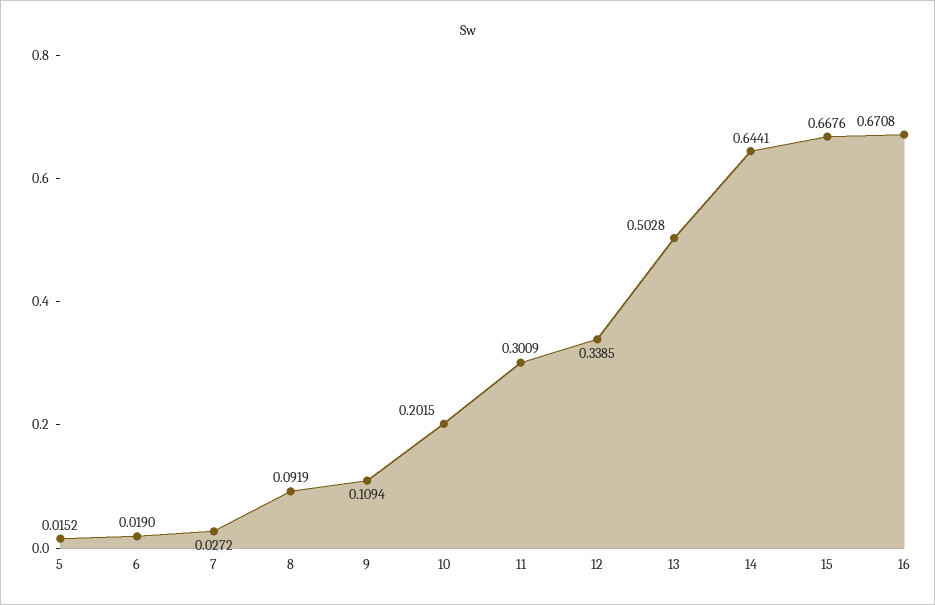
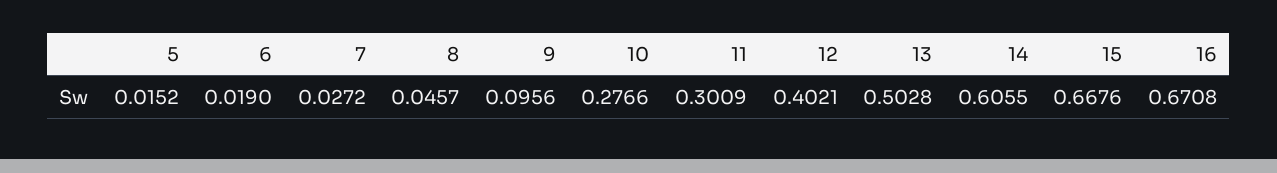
8: 0.0919 -> 0.0457
9: 0.1094 -> 0.0956
10: 0.2015 -> 0.2766
12: 0.3385 -> 0.4021
14: 0.6441 -> 0.6055

